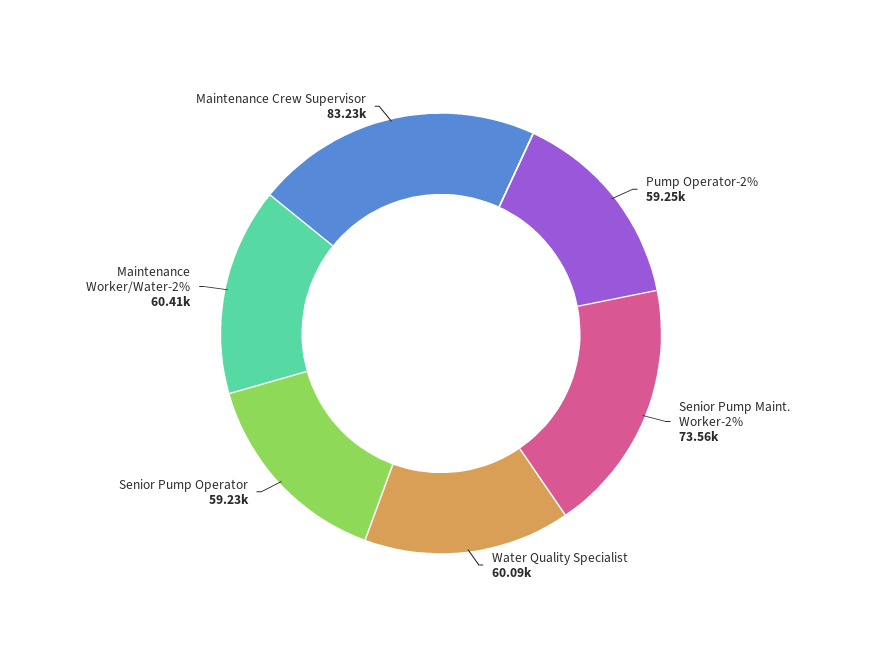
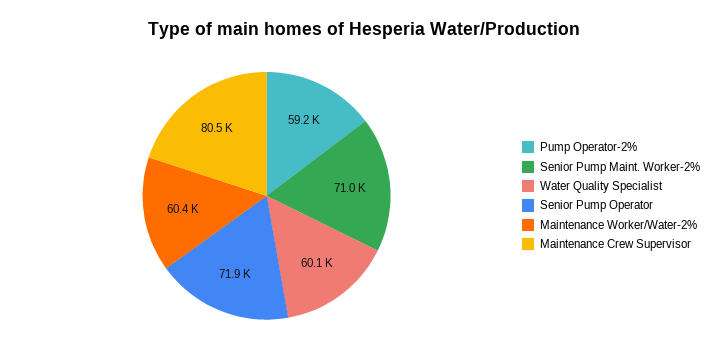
Senior Pump Maint. Worker-2%: 73560 -> 71000
Senior Pump Operator: 59230 -> 71900
Maintenance Crew Supervisor: 83230 -> 80500

